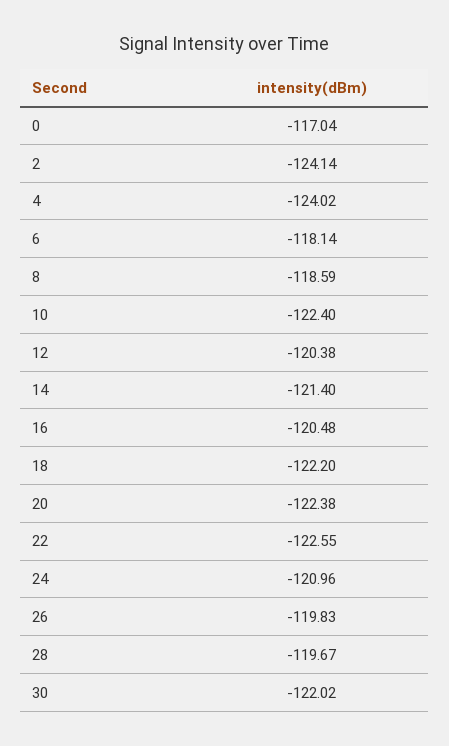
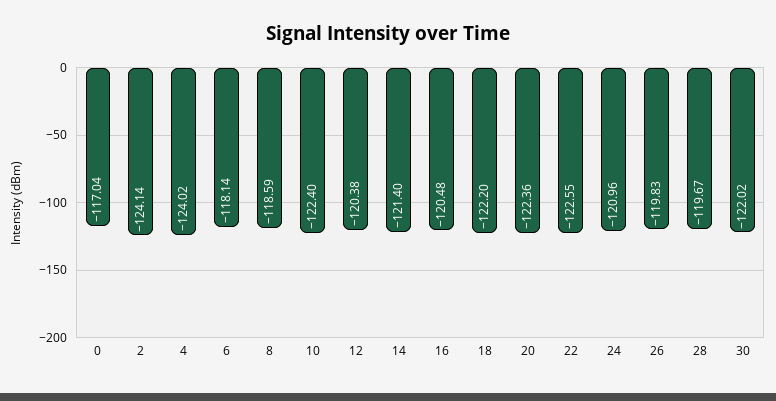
20: -122.38 -> -122.36

